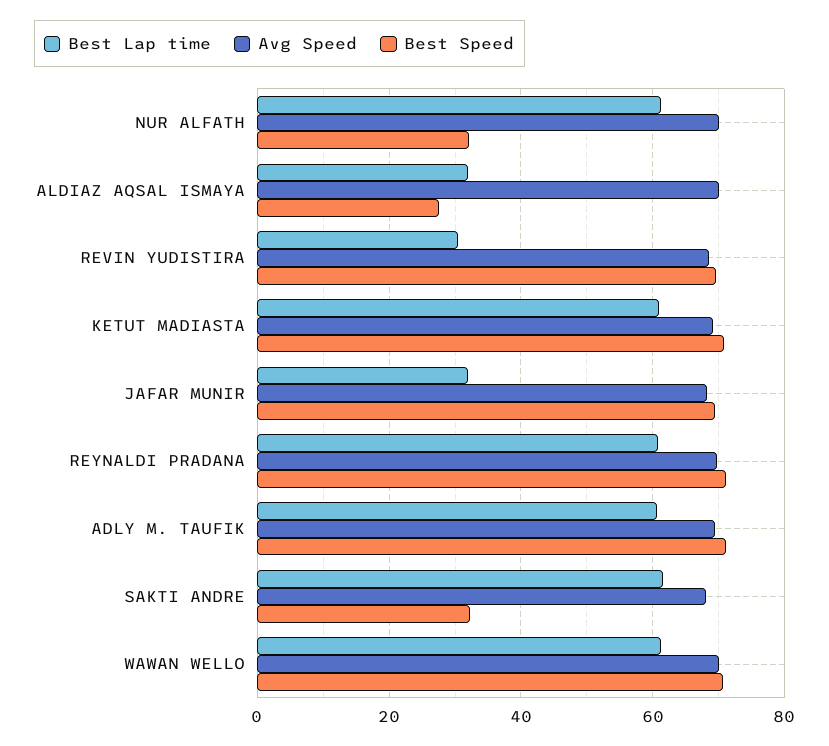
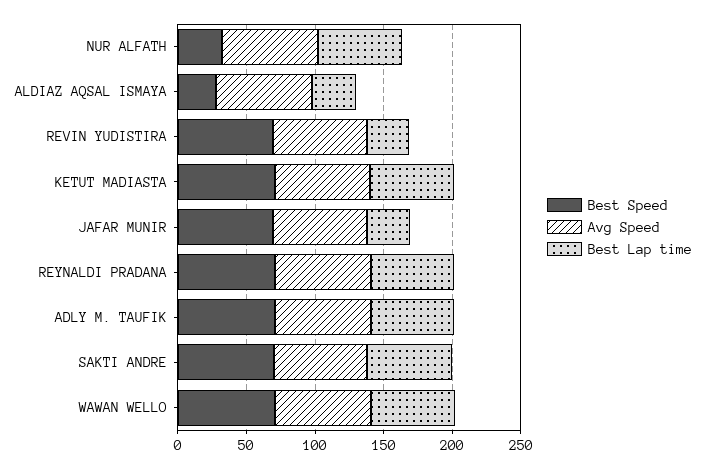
Best Speed, SAKTI ANDRE: 32 -> 70

